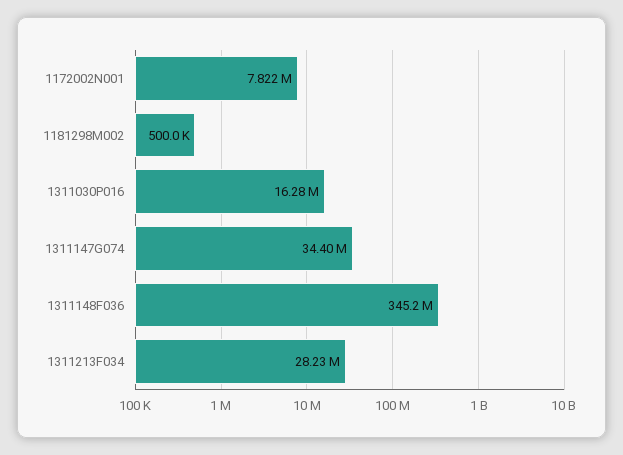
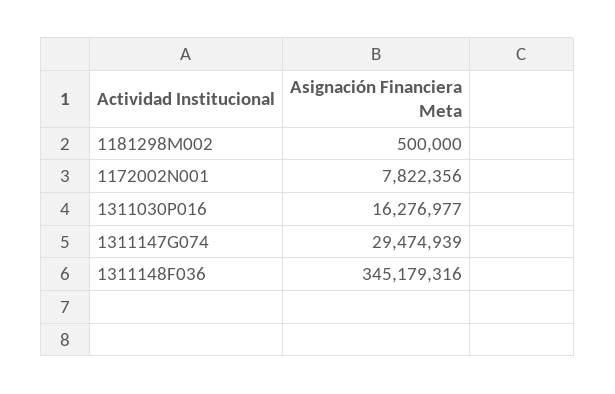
1311147G074: 34400000 -> 29474939
1311213F034: 28230000 -> none

